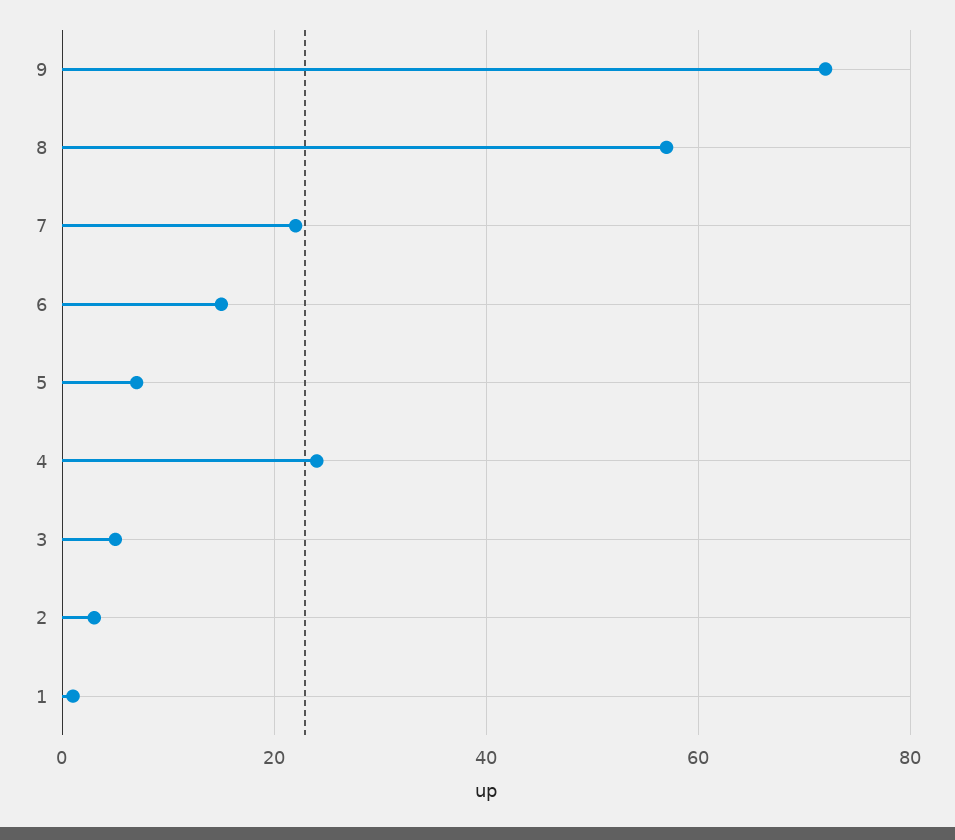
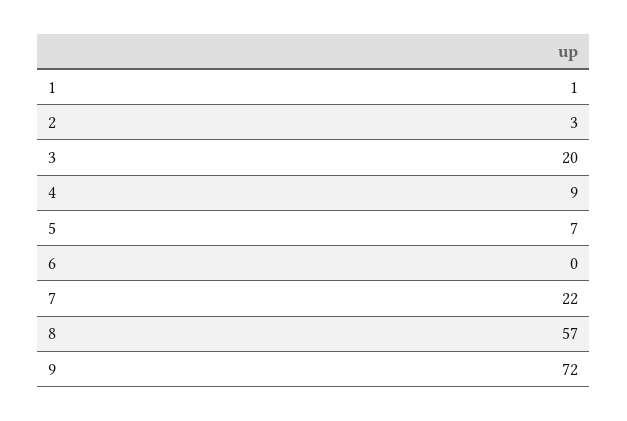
6: 15 -> 0
4: 25 -> 9
3: 5 -> 20

